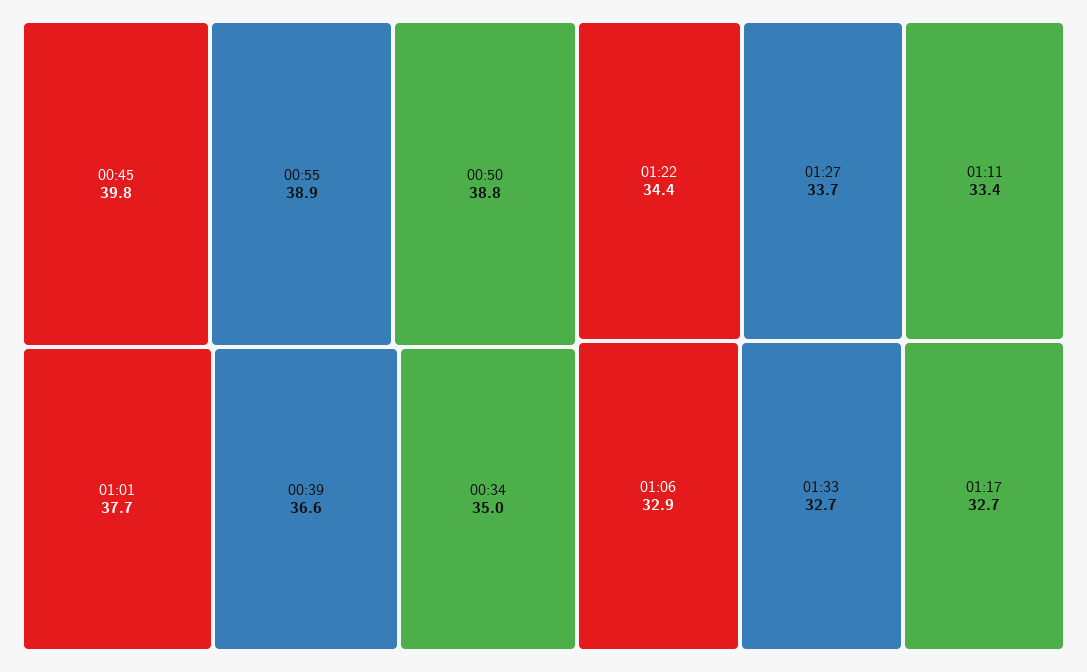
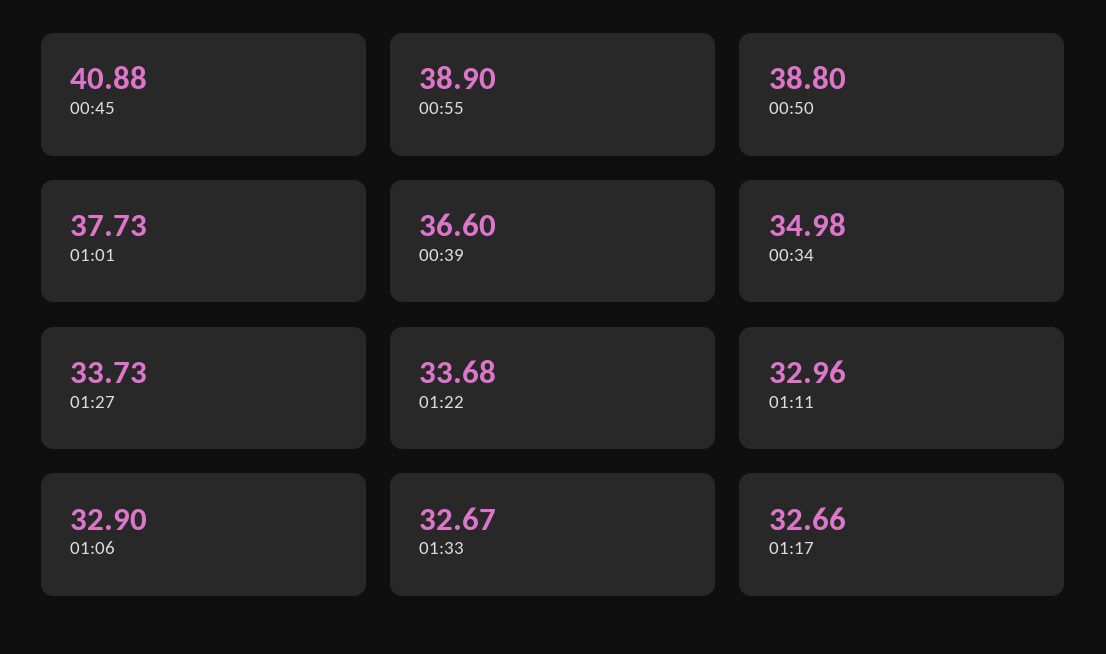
00:45: 39.8 -> 40.88
01:22: 34.4 -> 33.68
01:11: 33.4 -> 32.96

